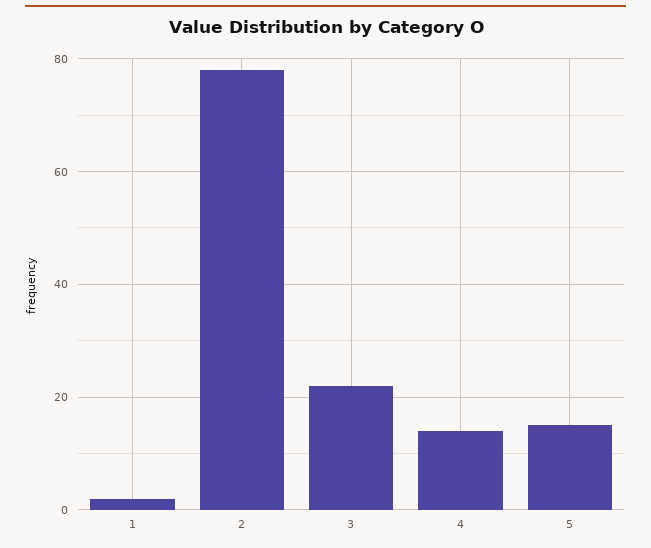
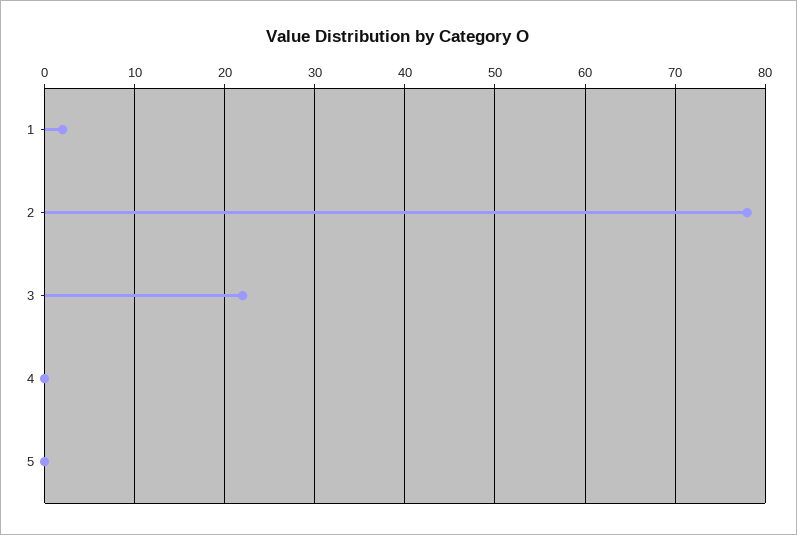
4: 15 -> 0
5: 15 -> 0

